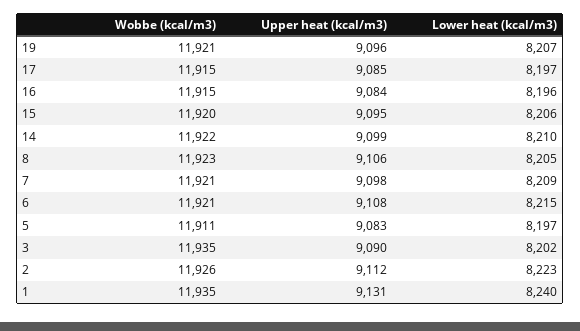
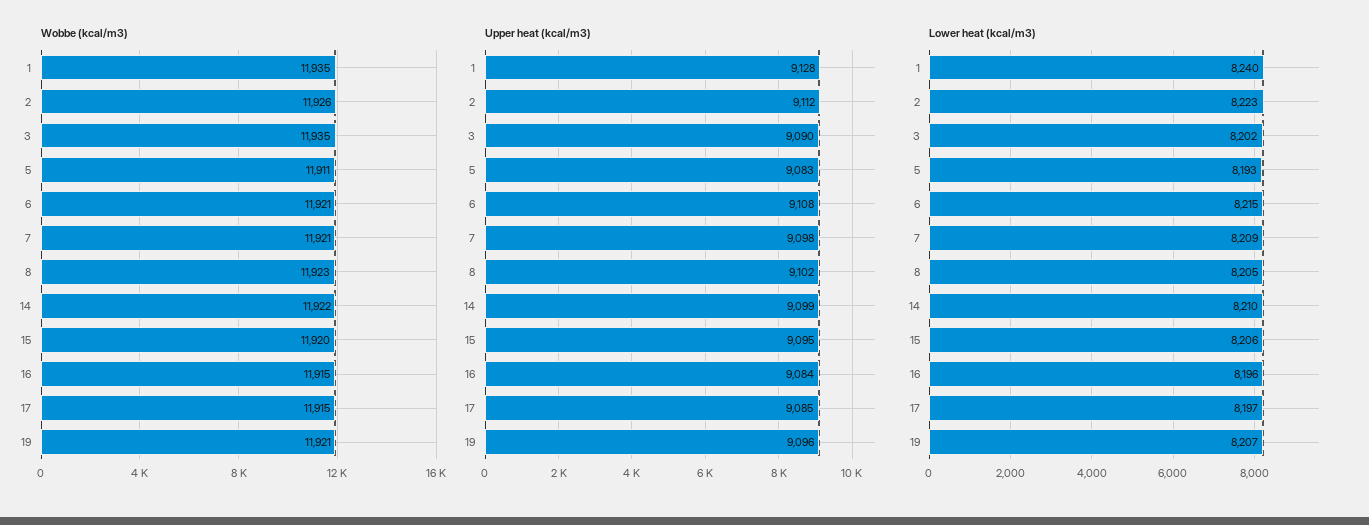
Upper heat (kcal/m3), 8: 9106 -> 9102
Lower heat (kcal/m3), 5: 8197 -> 8193
Upper heat (kcal/m3), 1: 9131 -> 9128

